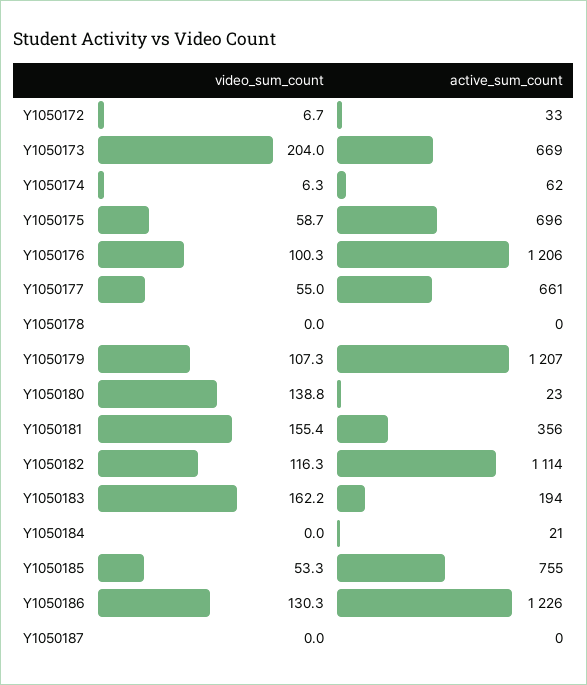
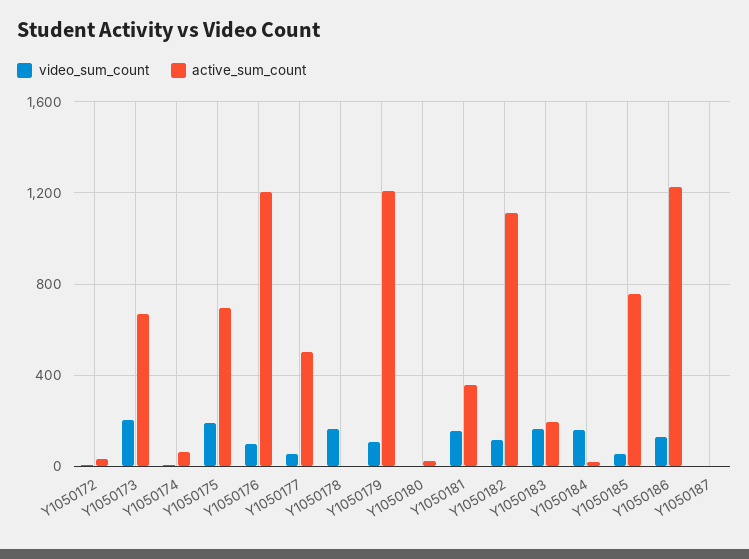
video_sum_count, Y1050175: 58.7 -> 200
active_sum_count, Y1050177: 661 -> 500
video_sum_count, Y1050178: 0 -> 150
video_sum_count, Y1050180: 138.8 -> 0
video_sum_count, Y1050184: 0 -> 150

